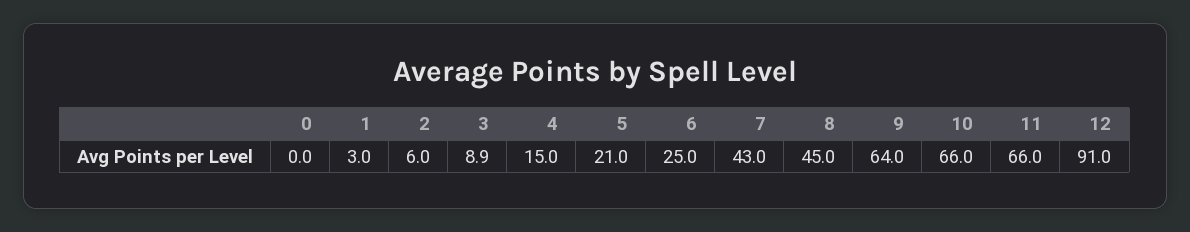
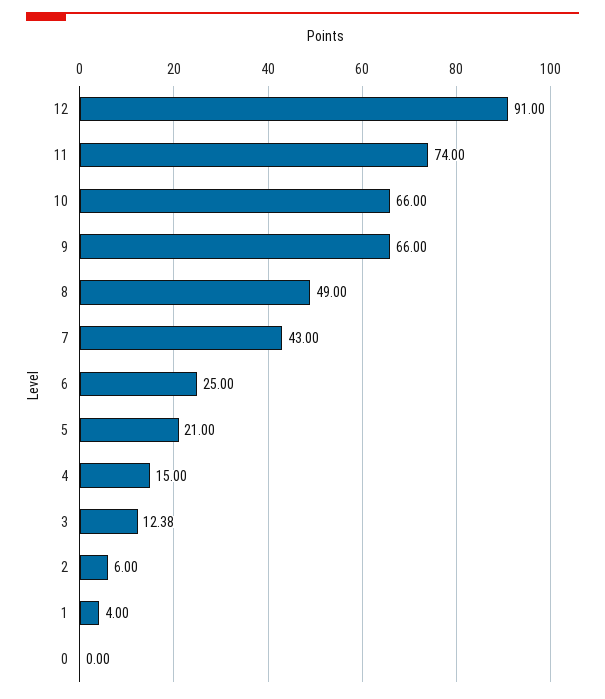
1: 3 -> 4
3: 8.9 -> 12.38
8: 45 -> 49
9: 64 -> 66
11: 66 -> 74

